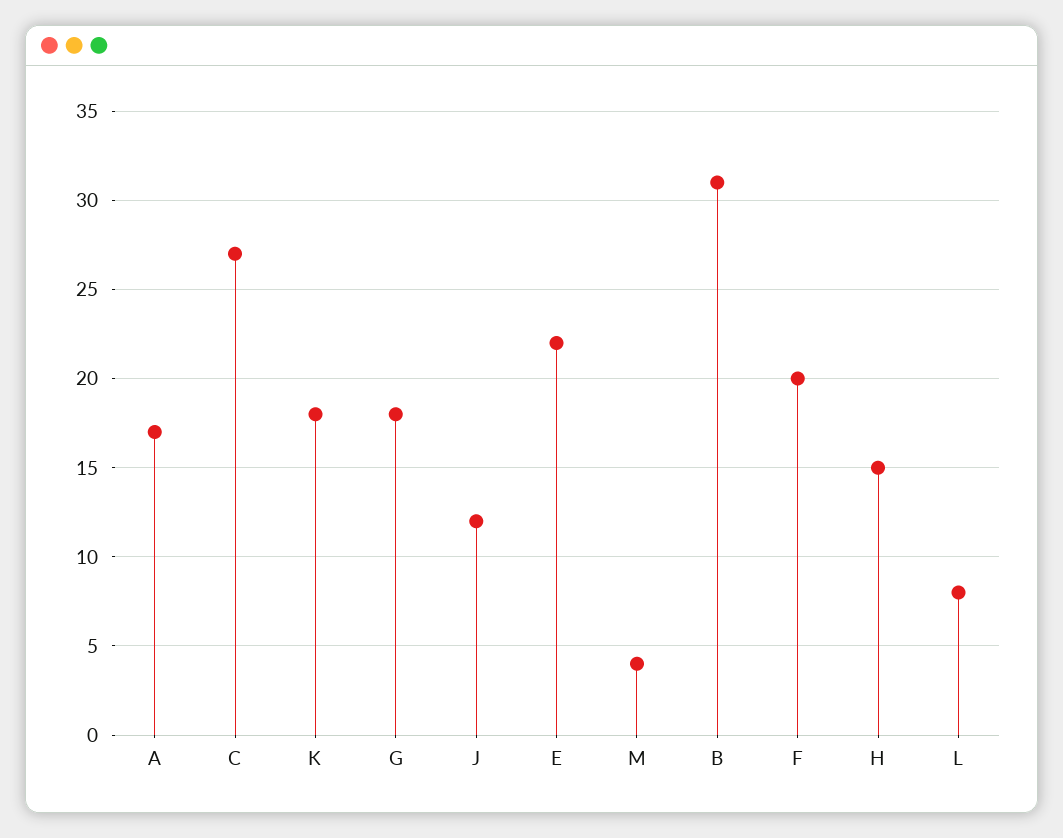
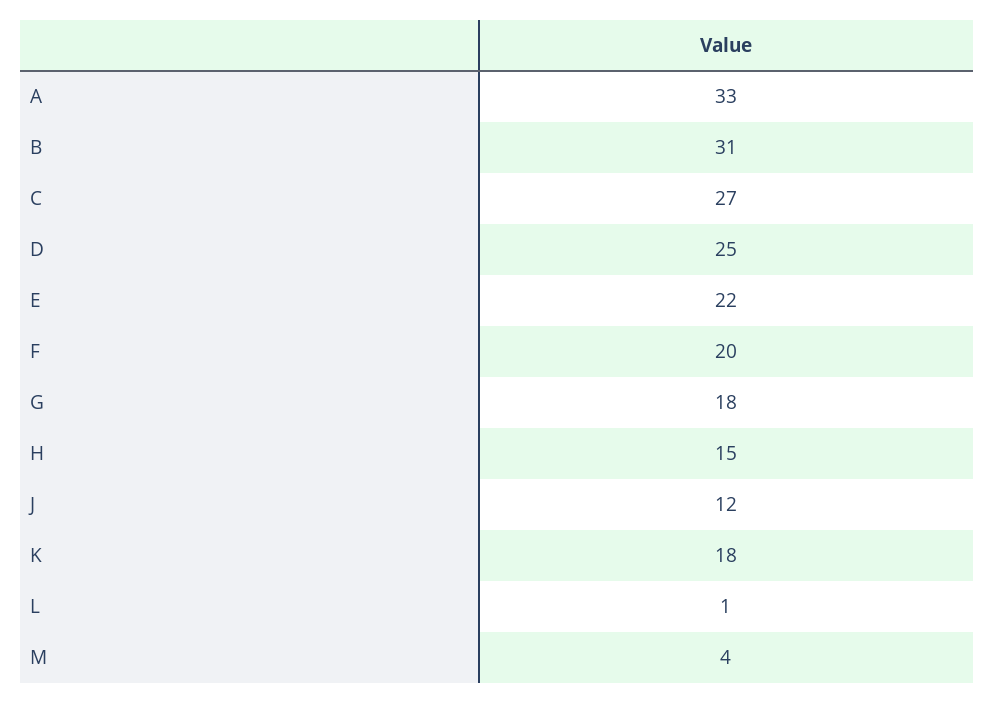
A: 17 -> 33
L: 8 -> 1
D: none -> 25

